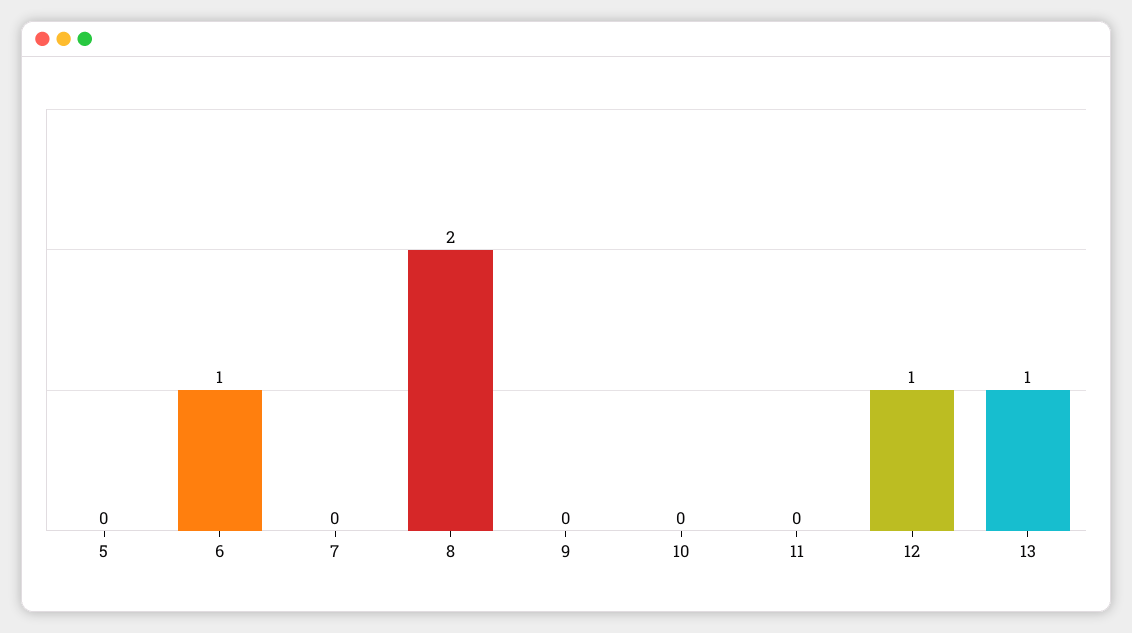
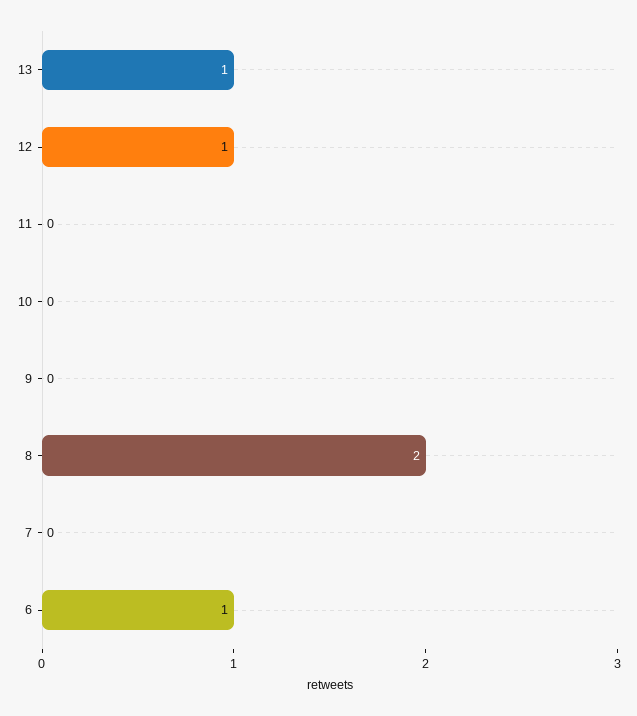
5: 0 -> none

